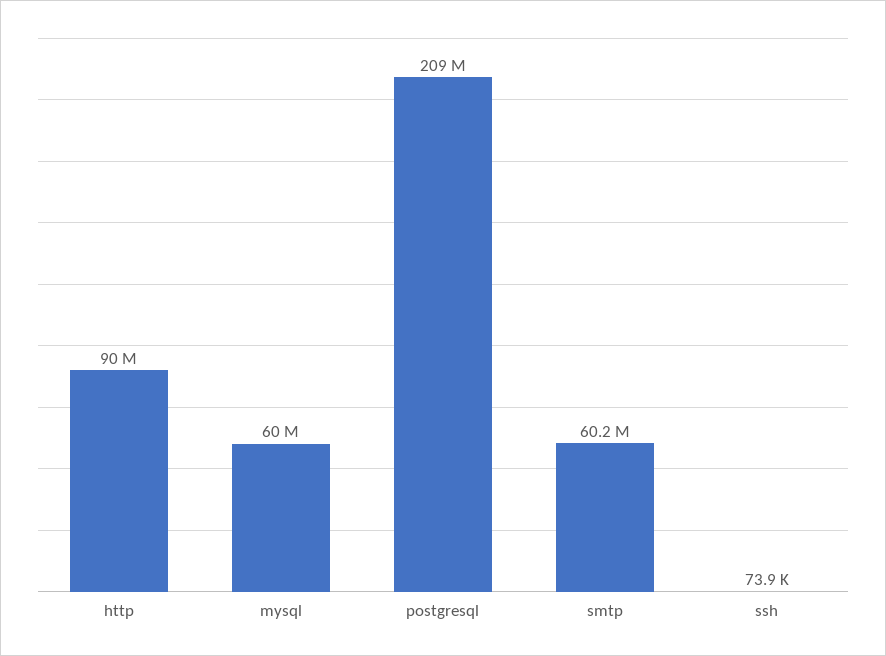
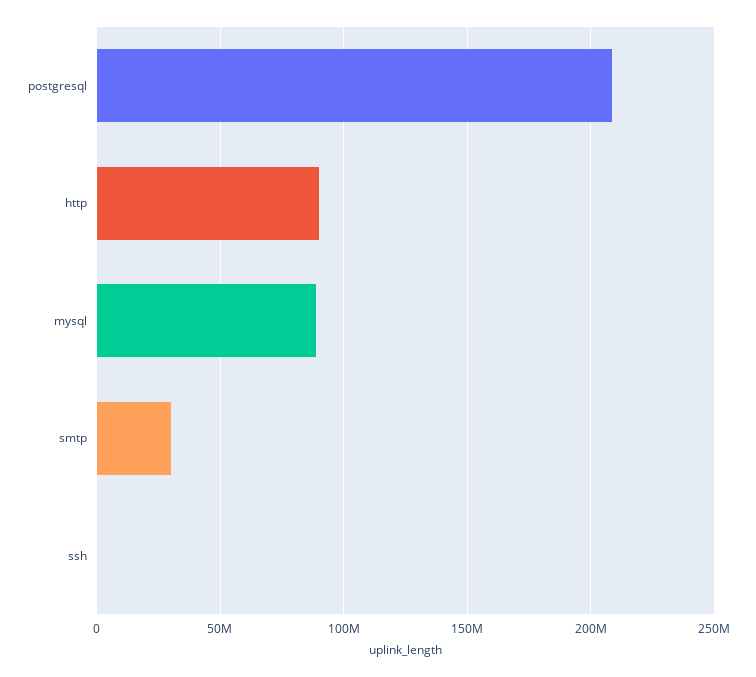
mysql: 60000000 -> 90000000
smtp: 60200000 -> 30000000

